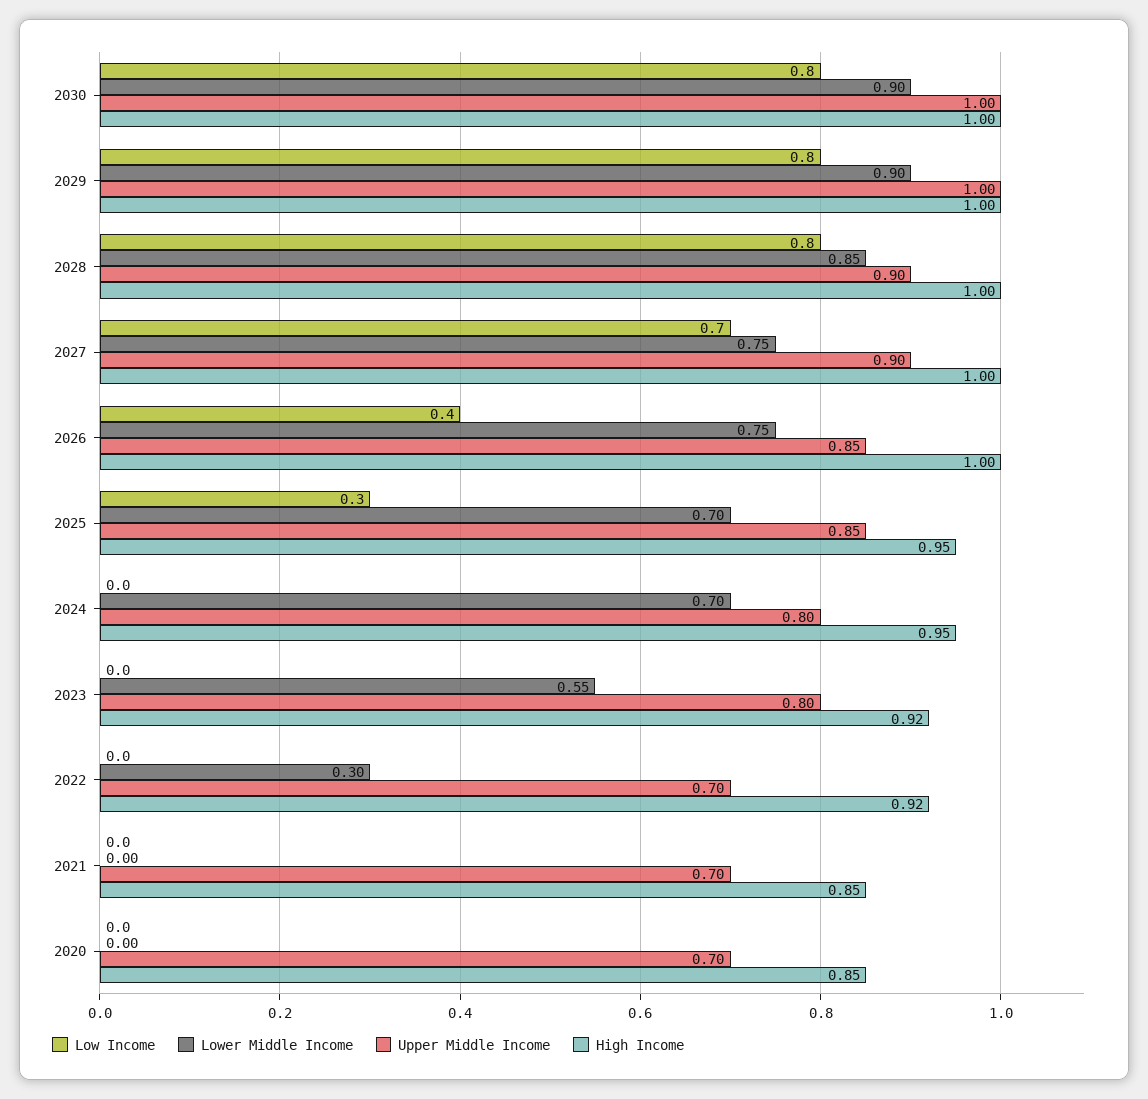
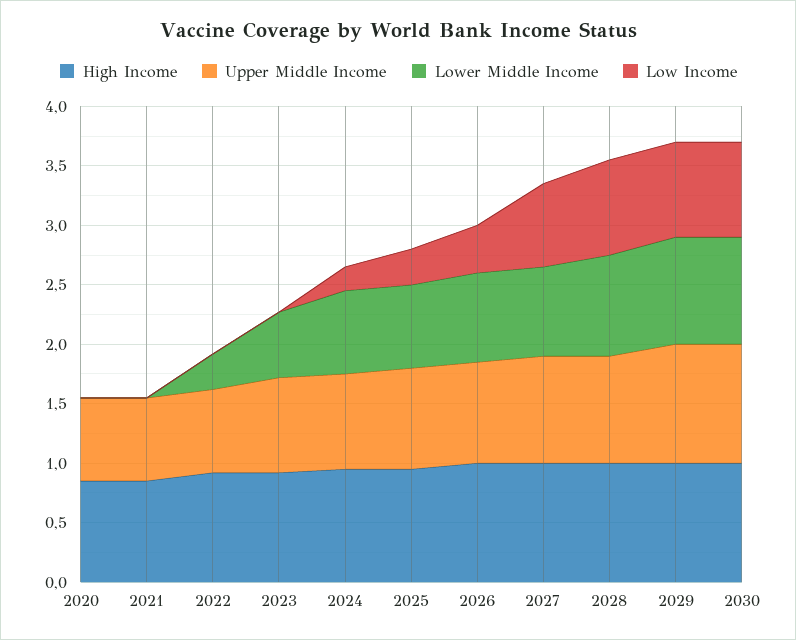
Low Income, 2024: 0 -> 0.2

